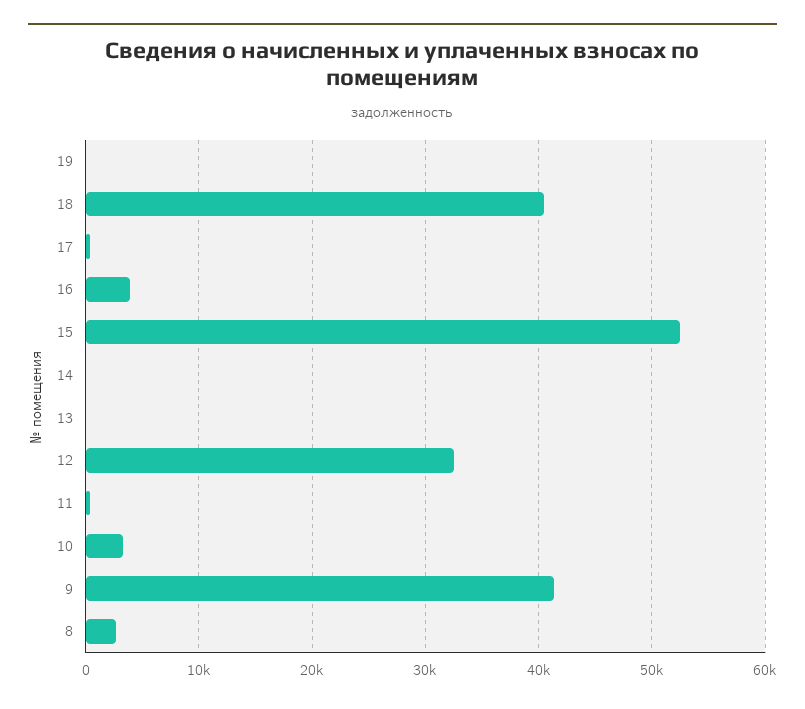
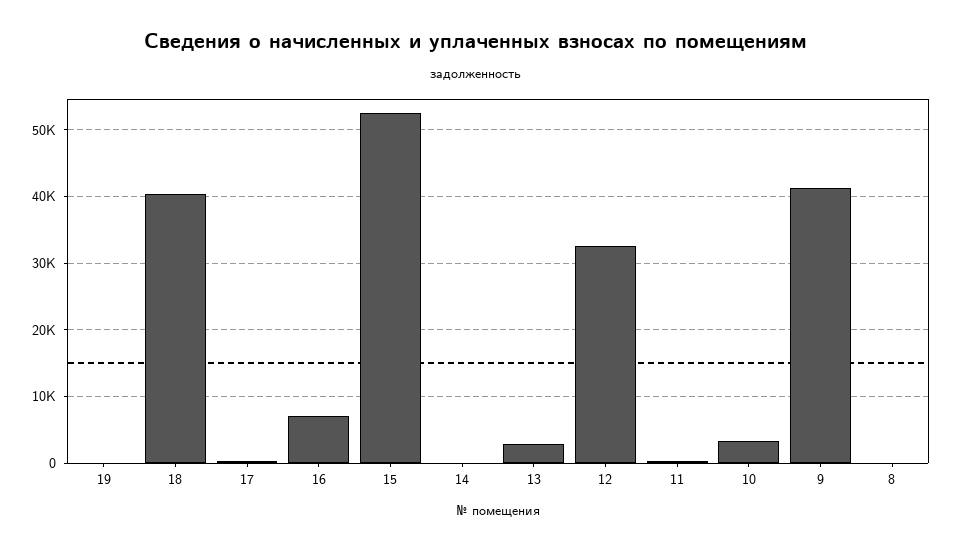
16: 4000 -> 7000
13: 0 -> 3000
8: 3000 -> 0

